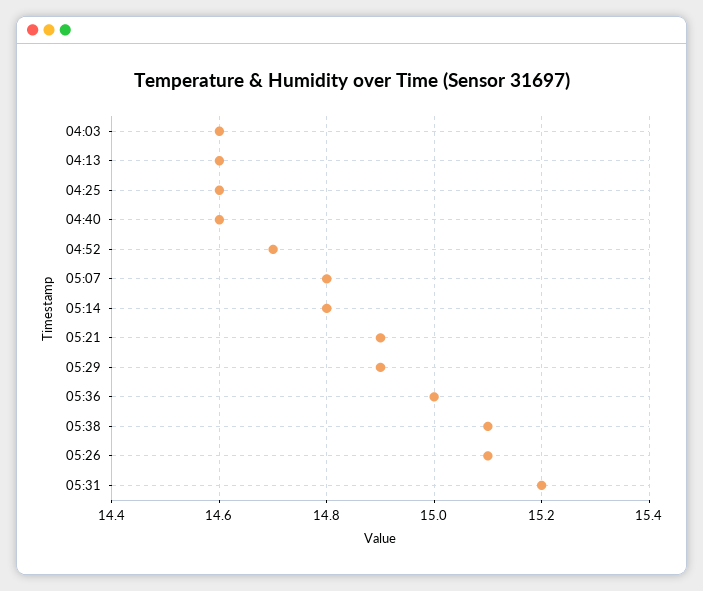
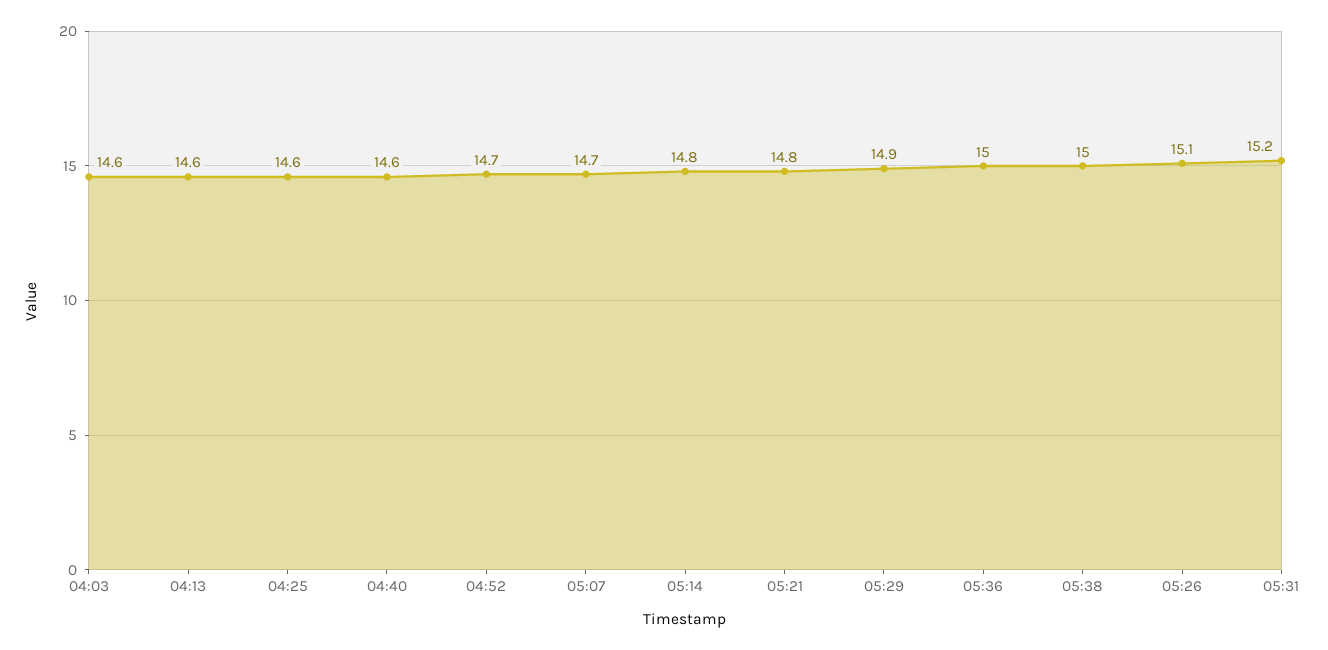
05:07: 14.8 -> 14.7
05:21: 14.9 -> 14.8
05:38: 15.1 -> 15

